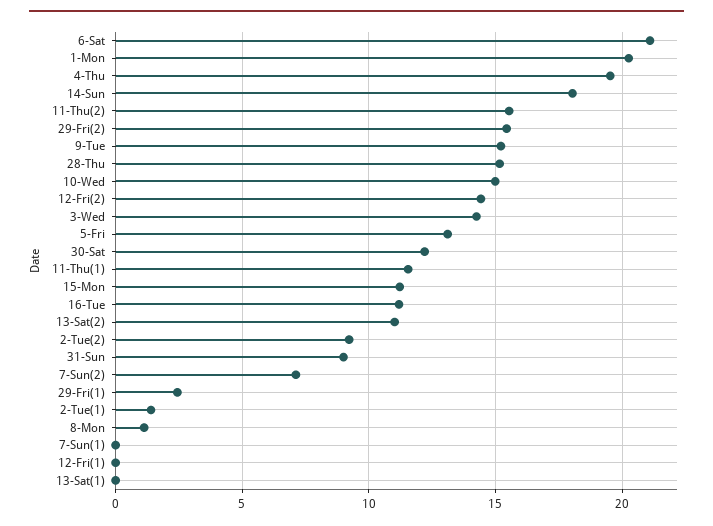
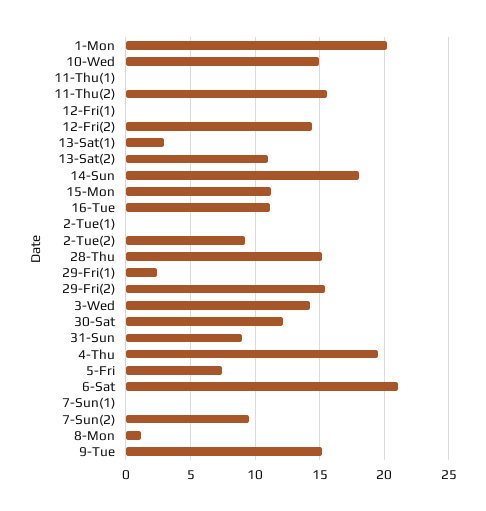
5-Fri: 13 -> 7.5
11-Thu(1): 11.5 -> 0
7-Sun(2): 7 -> 9.5
2-Tue(1): 1.5 -> 0
13-Sat(1): 0 -> 3

